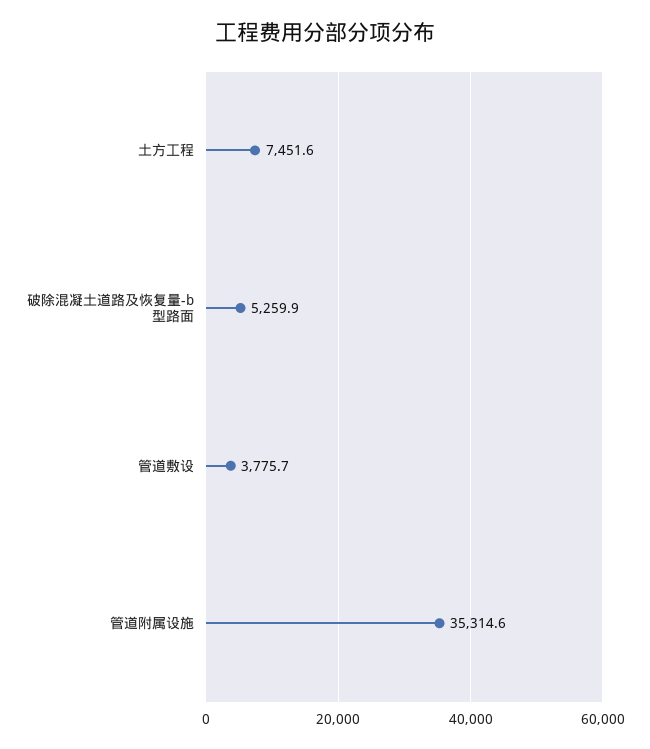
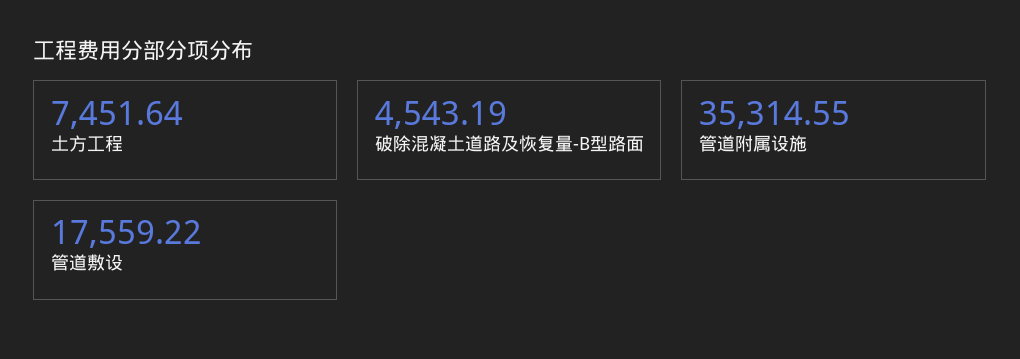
破除混凝土道路及恢复量-b型路面: 5259.9 -> 4543.19
管道敷设: 3775.7 -> 17559.22

